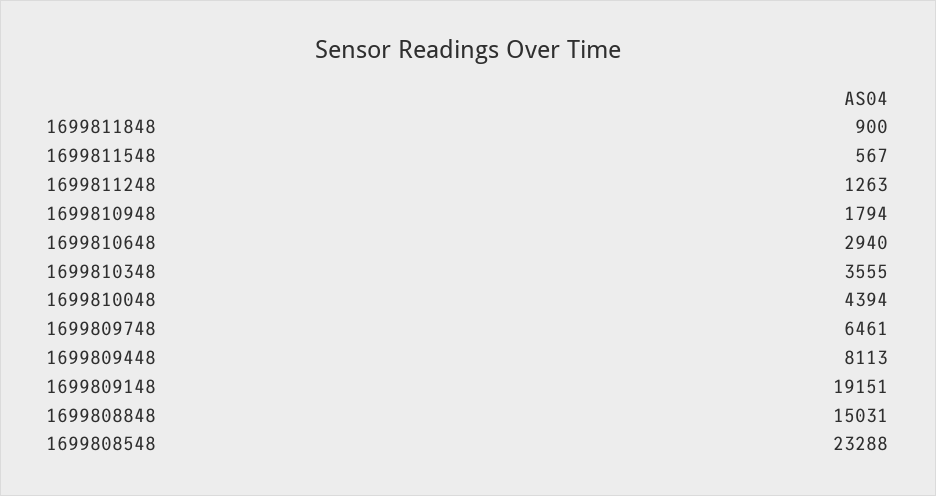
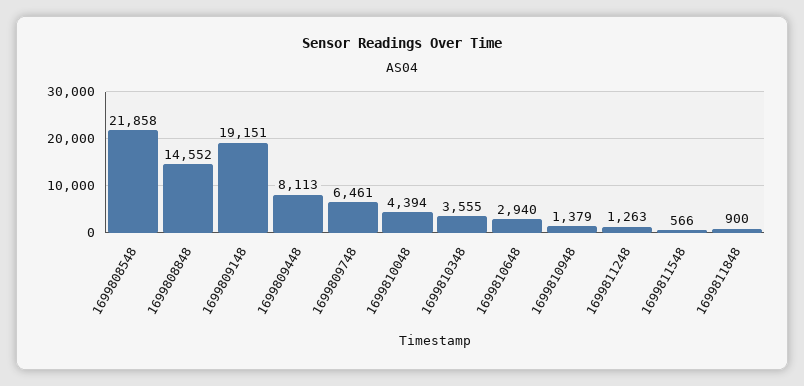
1699811548: 567 -> 566
1699810948: 1794 -> 1379
1699808848: 15031 -> 14552
1699808548: 23288 -> 21858

